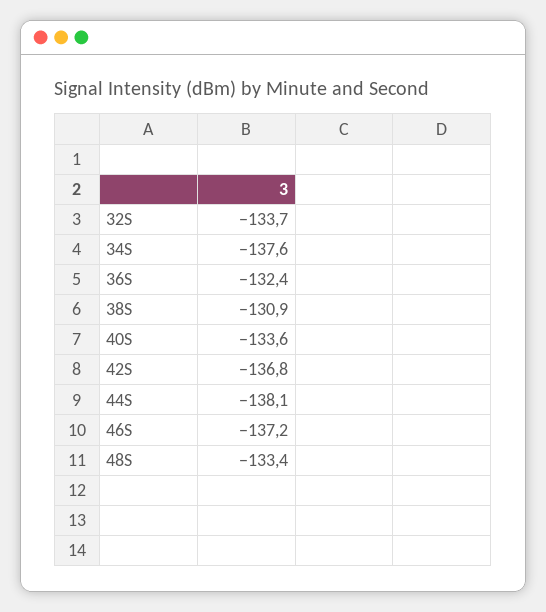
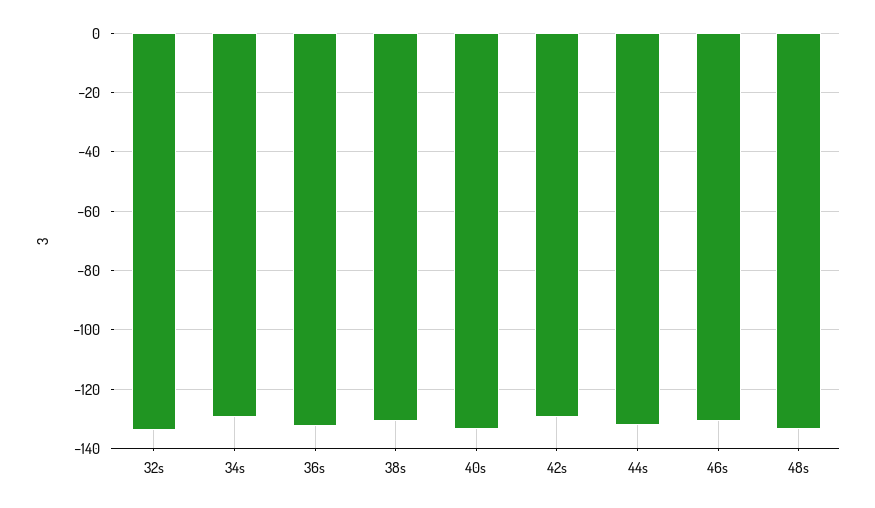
34S: -137.6 -> -130
42S: -136.8 -> -130
44S: -138.1 -> -132.5
46S: -137.2 -> -130

